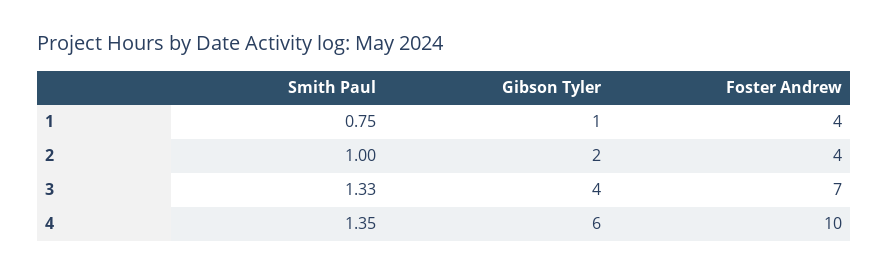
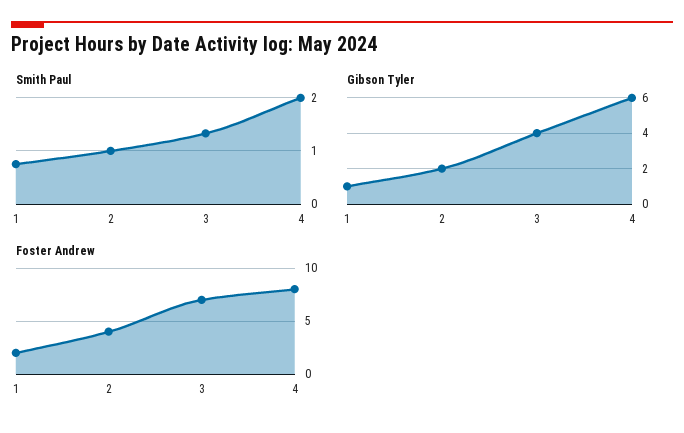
Foster Andrew, 1: 4 -> 2
Smith Paul, 4: 1.35 -> 2
Foster Andrew, 4: 10 -> 8

